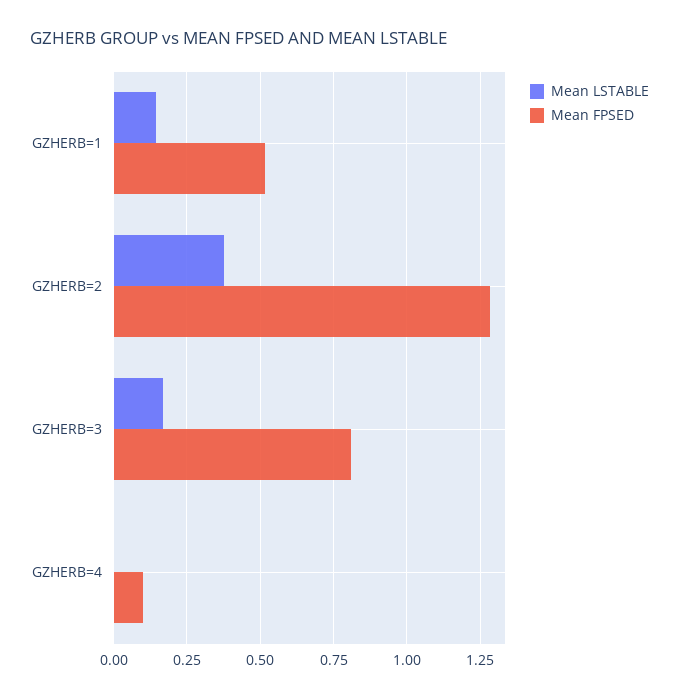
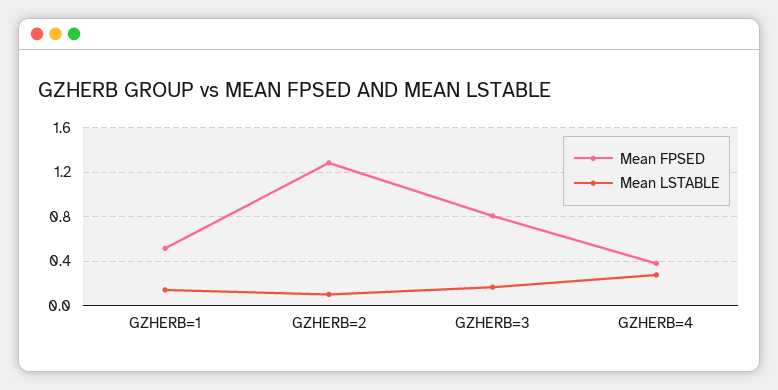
Mean LSTABLE, GZHERB=2: 0.375 -> 0.1
Mean LSTABLE, GZHERB=4: 0 -> 0.3
Mean FPSED, GZHERB=4: 0.1 -> 0.4

